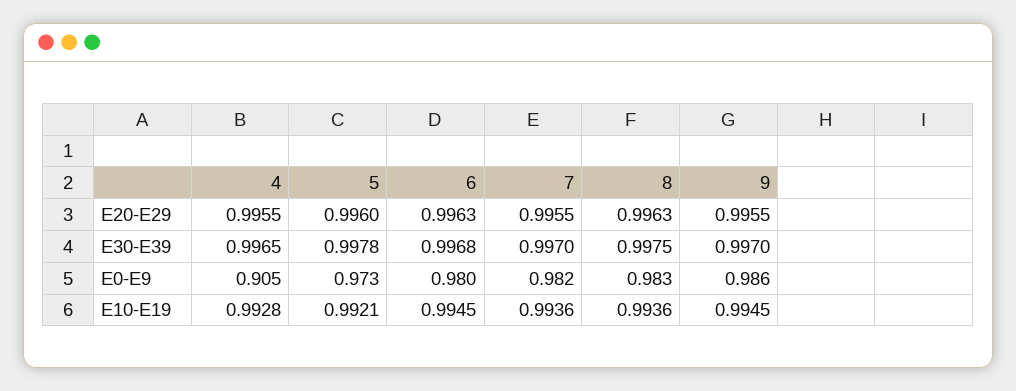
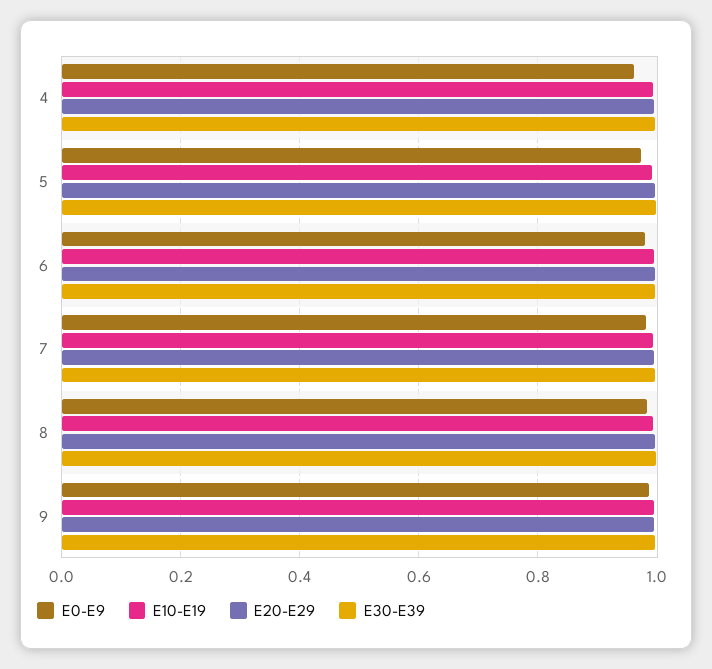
E0-E9, 4: 0.905 -> 0.96

